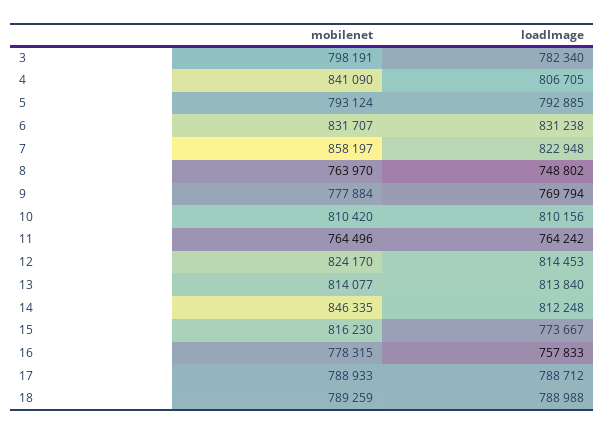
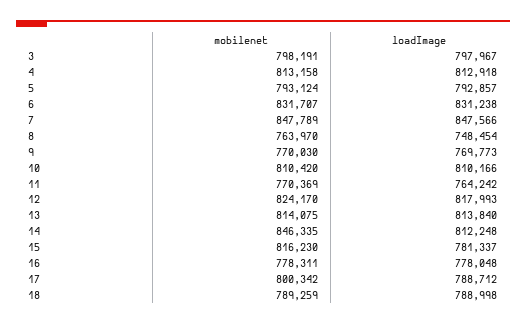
loadImage, 3: 782340 -> 797967
mobilenet, 4: 841090 -> 813158
loadImage, 4: 806705 -> 812918
loadImage, 5: 792885 -> 792857
mobilenet, 7: 858197 -> 847789
loadImage, 7: 822948 -> 847566
loadImage, 8: 748802 -> 748454
mobilenet, 9: 777884 -> 770030
loadImage, 9: 769794 -> 769773
loadImage, 10: 810156 -> 810166
mobilenet, 11: 764496 -> 770369
loadImage, 12: 814453 -> 817993
mobilenet, 13: 814077 -> 814075
loadImage, 15: 773667 -> 781337
mobilenet, 16: 778315 -> 778311
loadImage, 16: 757833 -> 778048
mobilenet, 17: 788933 -> 800342
loadImage, 18: 788988 -> 788998

